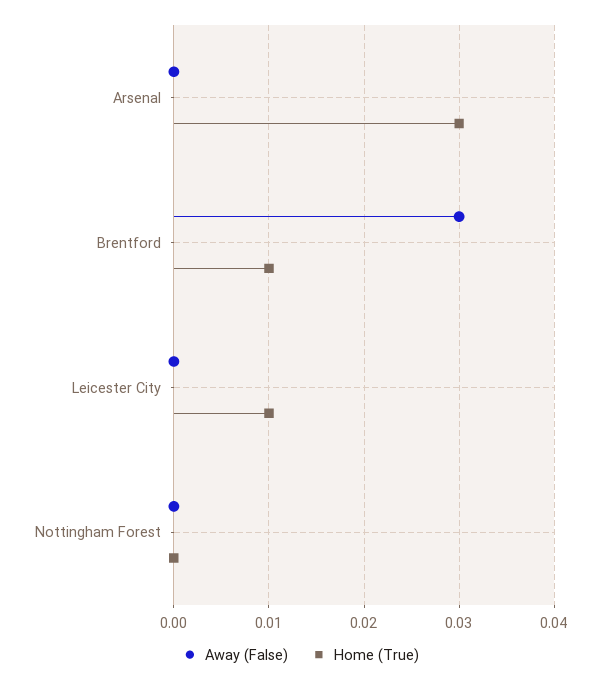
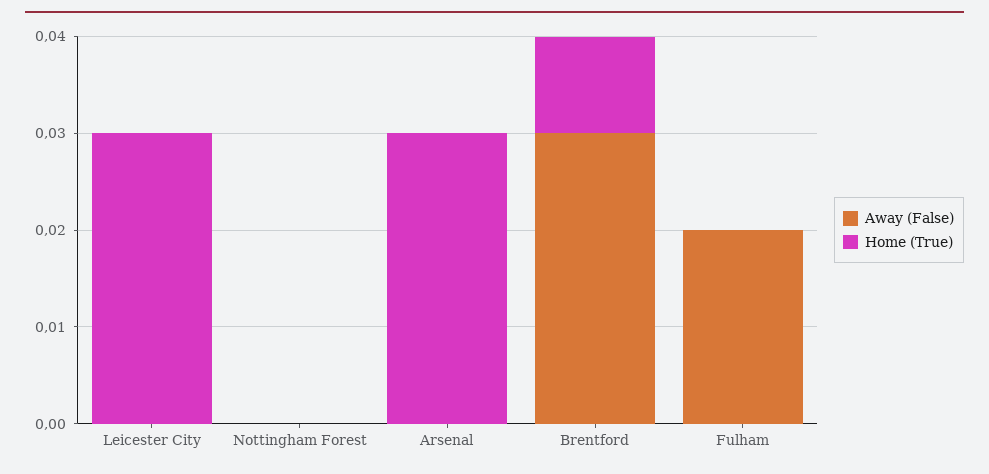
Home (True), Leicester City: 0.01 -> 0.03
Away (False), Fulham: none -> 0.02
Home (True), Fulham: none -> 0

